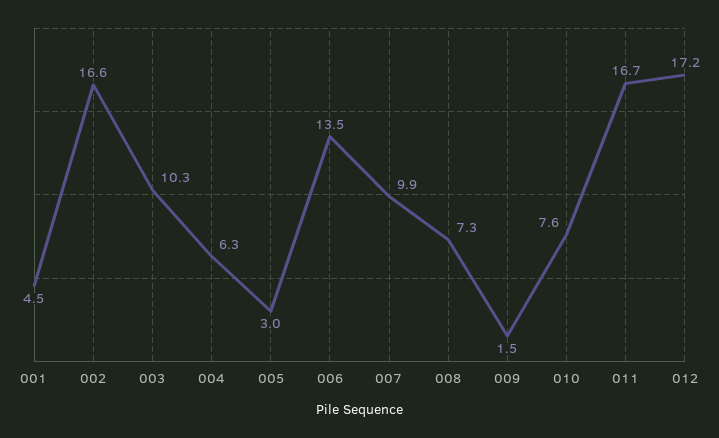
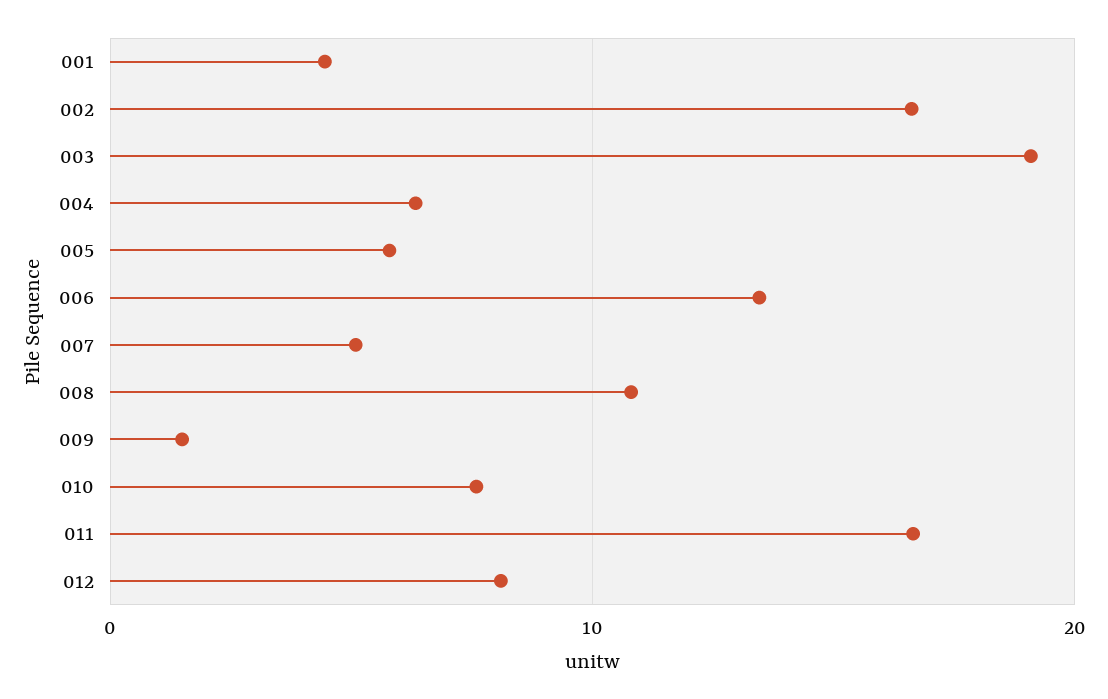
003: 10.3 -> 19
005: 3 -> 6
007: 9.9 -> 5
008: 7.3 -> 11
012: 17.2 -> 8

